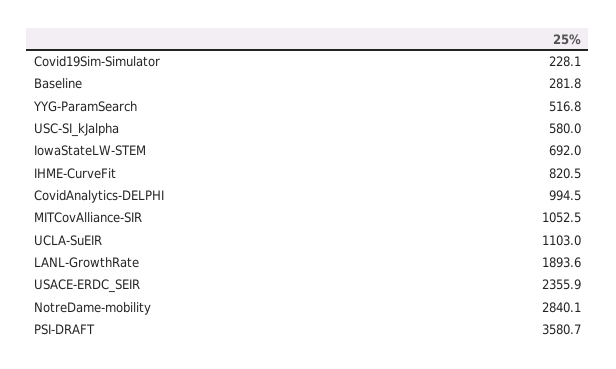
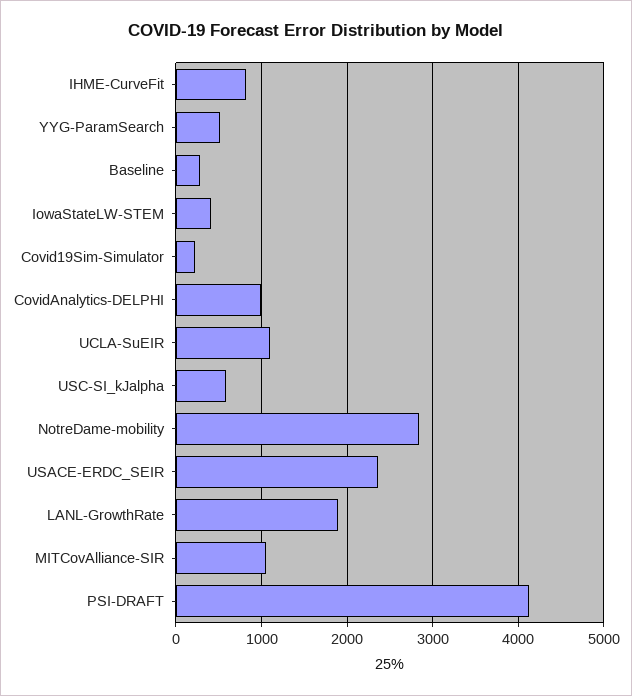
IowaStateLW-STEM: 692 -> 400
PSI-DRAFT: 3580.7 -> 4100

